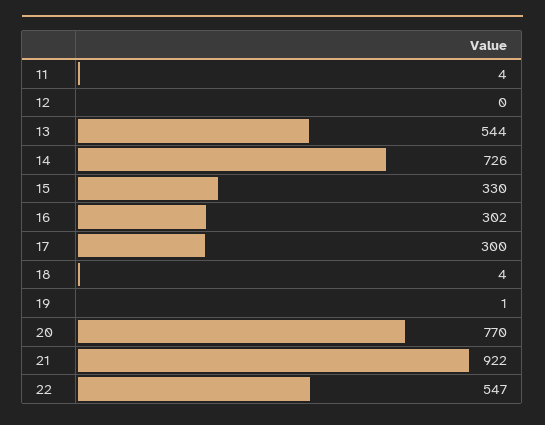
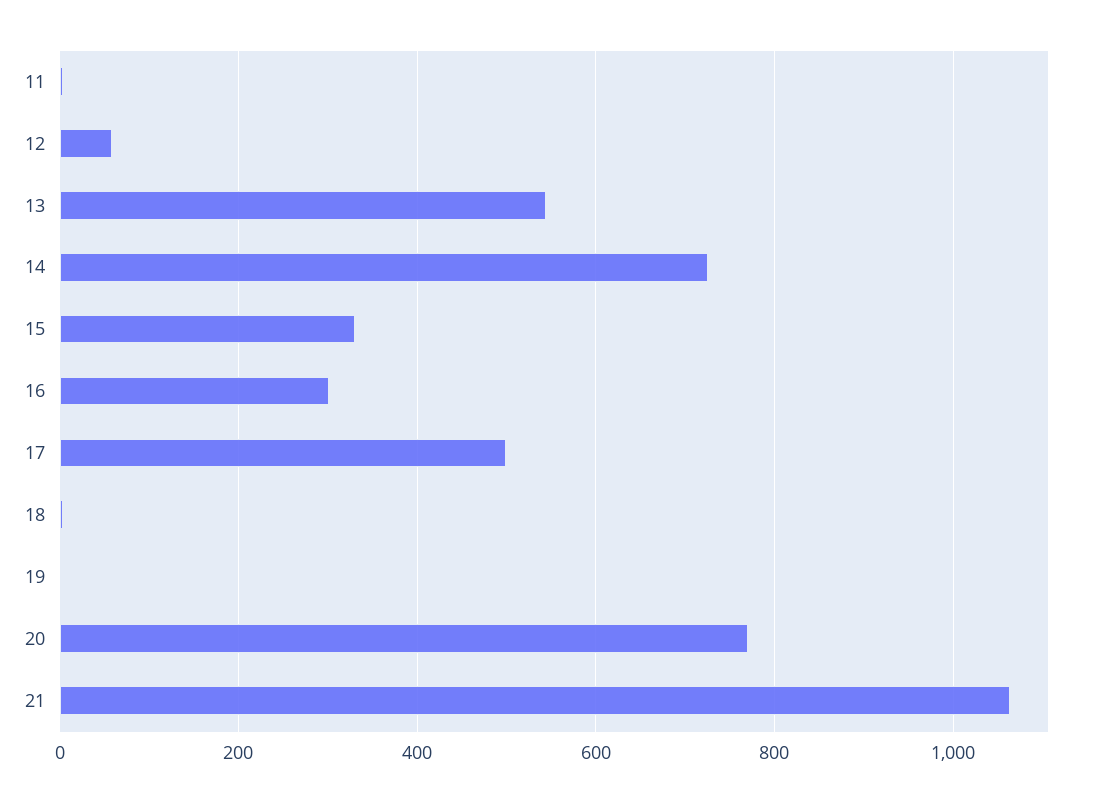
12: 0 -> 60
17: 300 -> 500
21: 922 -> 1060
22: 547 -> none

